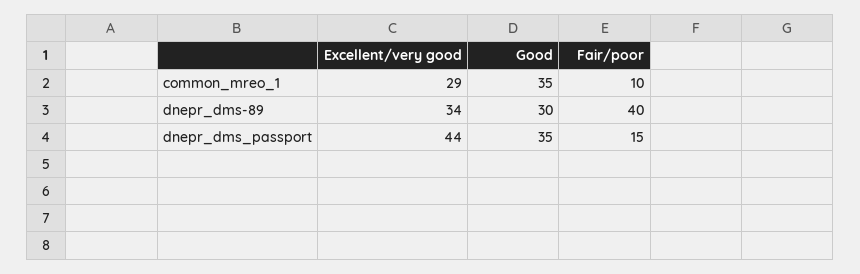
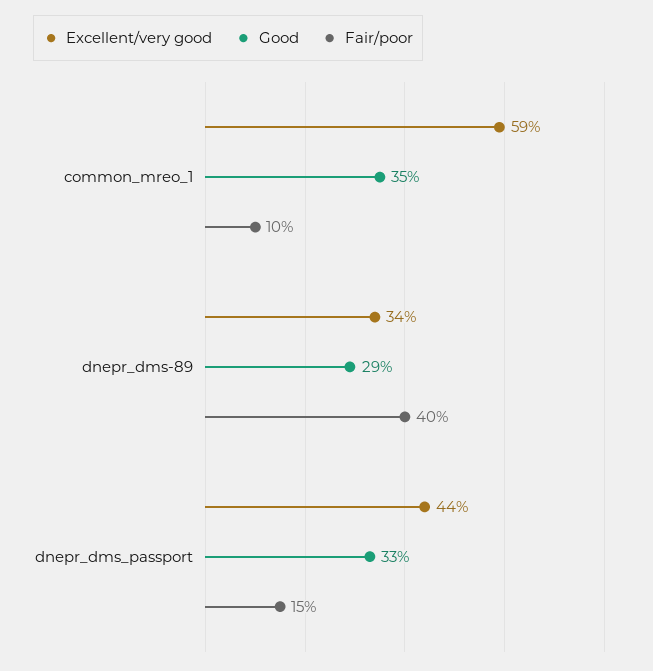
Excellent/very good, common_mreo_1: 29 -> 59
Good, dnepr_dms-89: 30 -> 29
Good, dnepr_dms_passport: 35 -> 33

